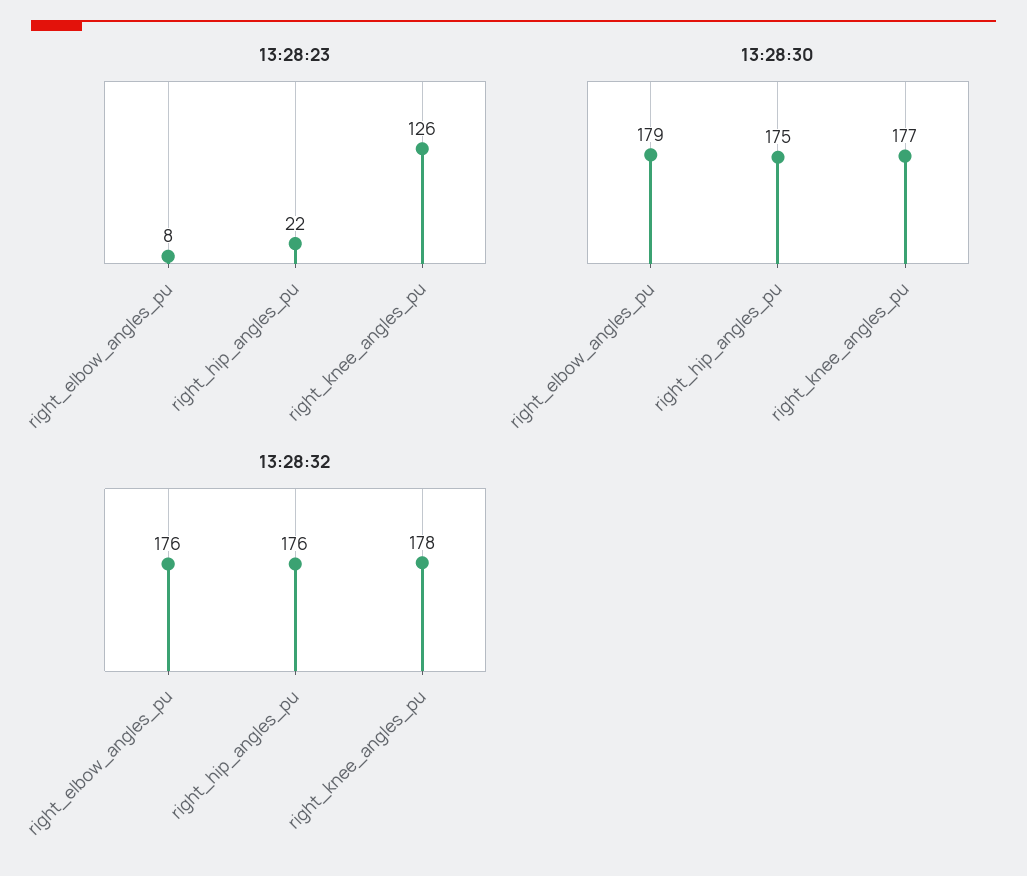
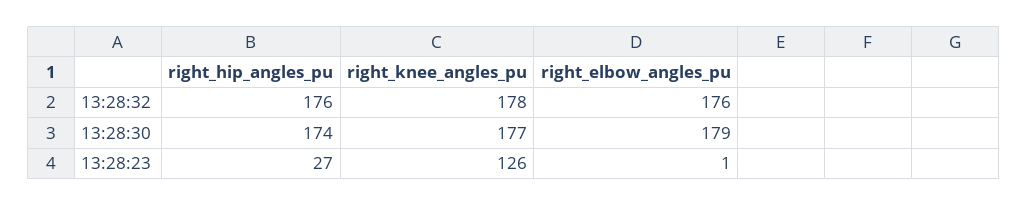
13:28:23, right_elbow_angles_pu: 8 -> 1
13:28:23, right_hip_angles_pu: 22 -> 27
13:28:30, right_hip_angles_pu: 175 -> 174

